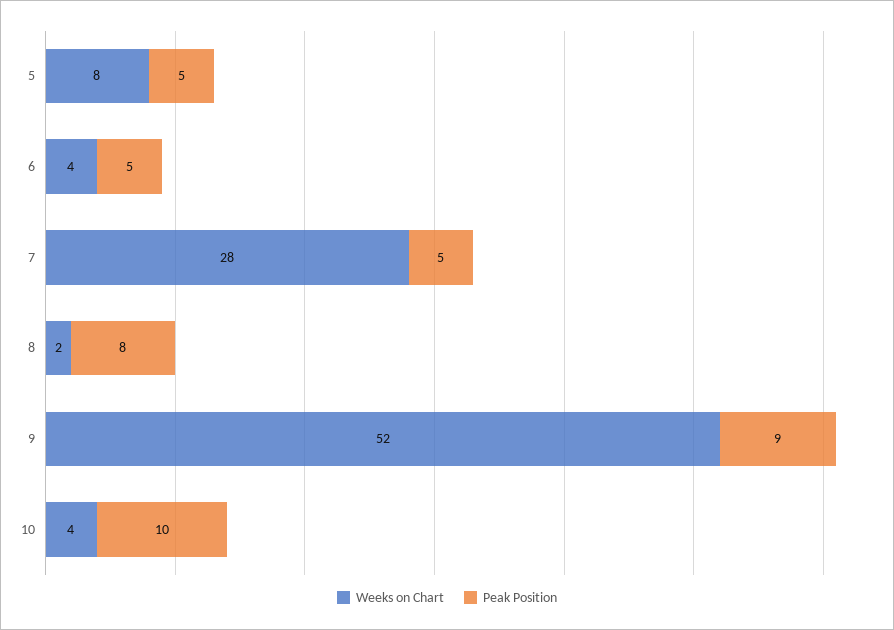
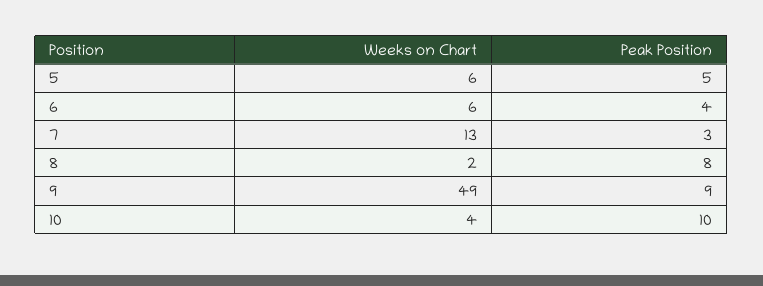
Weeks on Chart, 5: 8 -> 6
Weeks on Chart, 6: 4 -> 6
Peak Position, 6: 5 -> 4
Weeks on Chart, 7: 28 -> 13
Peak Position, 7: 5 -> 3
Weeks on Chart, 9: 52 -> 49

